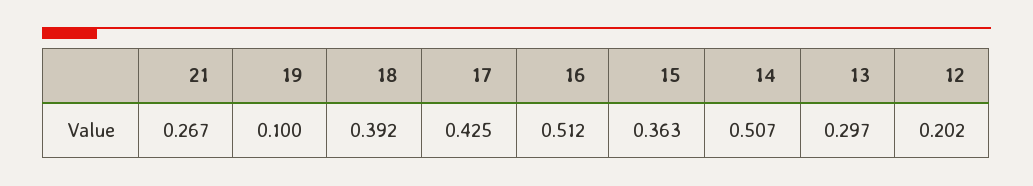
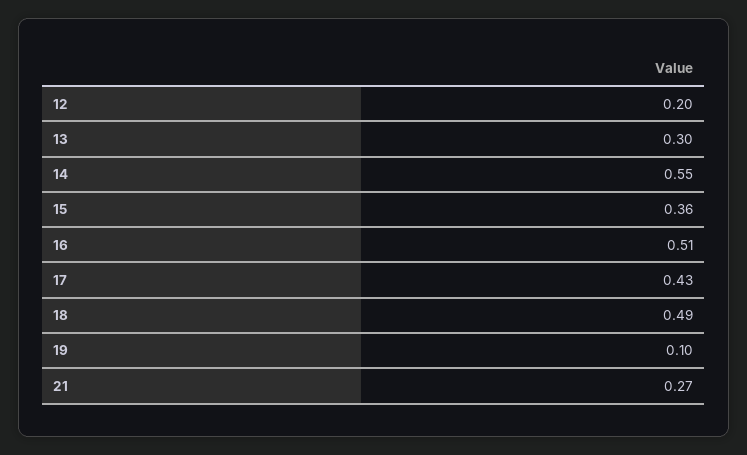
18: 0.392 -> 0.49
14: 0.507 -> 0.55

